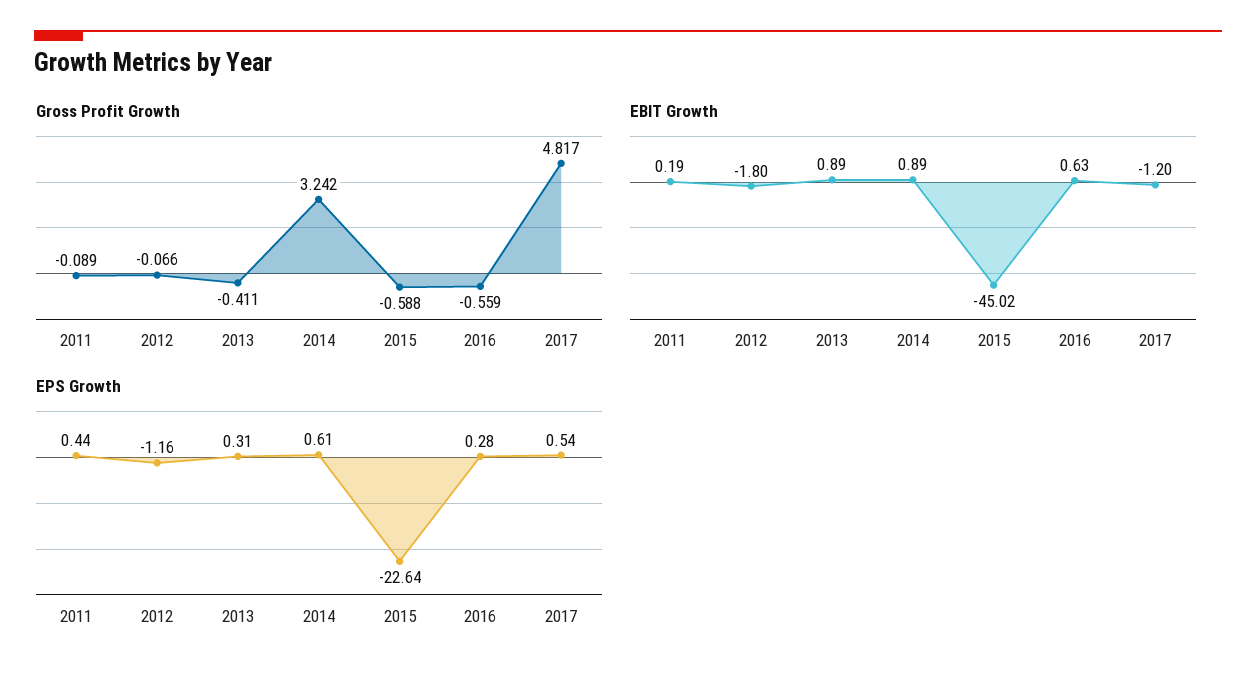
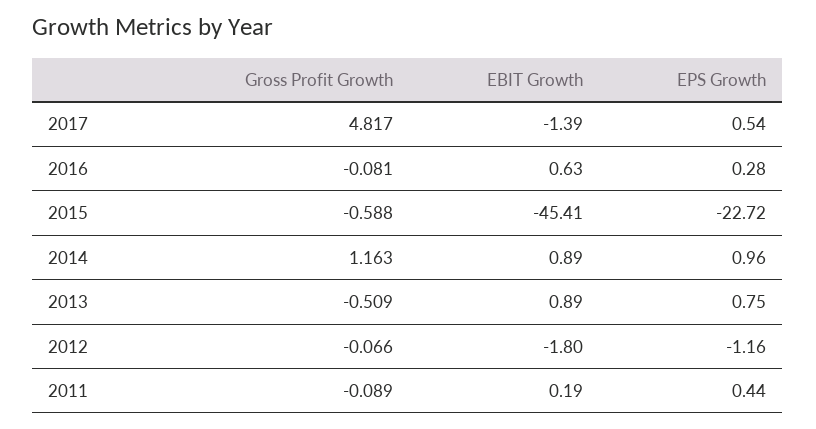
Gross Profit Growth, 2013: -0.411 -> -0.509
Gross Profit Growth, 2014: 3.242 -> 1.163
Gross Profit Growth, 2016: -0.559 -> -0.081
EBIT Growth, 2015: -45.02 -> -45.41
EBIT Growth, 2017: -1.2 -> -1.39
EPS Growth, 2013: 0.31 -> 0.75
EPS Growth, 2014: 0.61 -> 0.96
EPS Growth, 2015: -22.64 -> -22.72

